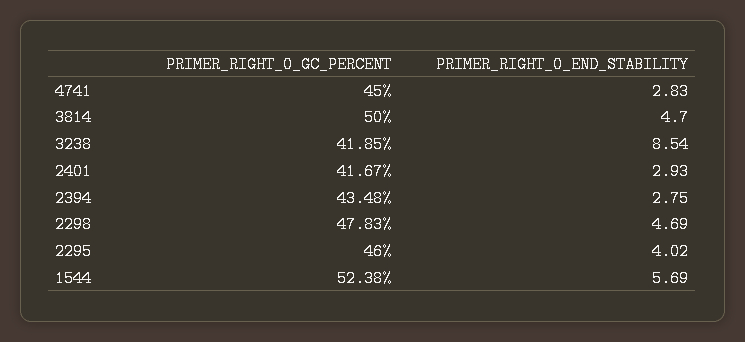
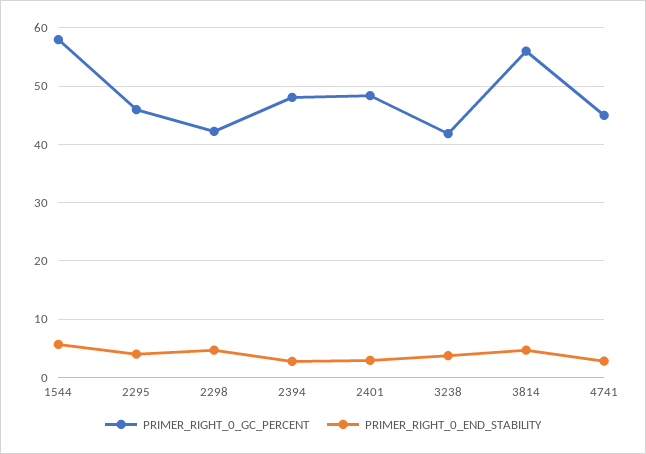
PRIMER_RIGHT_0_GC_PERCENT, 3814: 50 -> 56
PRIMER_RIGHT_0_END_STABILITY, 3238: 8.54 -> 4
PRIMER_RIGHT_0_GC_PERCENT, 2401: 41.67 -> 48
PRIMER_RIGHT_0_GC_PERCENT, 2394: 43.48 -> 48
PRIMER_RIGHT_0_GC_PERCENT, 2298: 47.83 -> 42
PRIMER_RIGHT_0_GC_PERCENT, 1544: 52.38 -> 58

